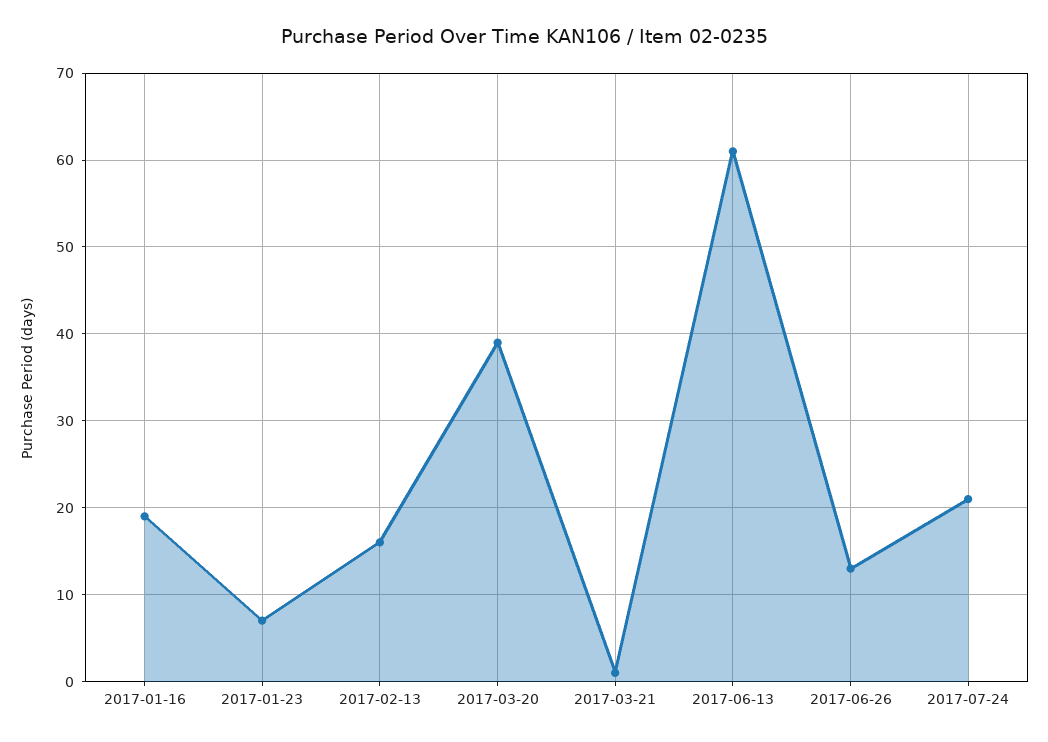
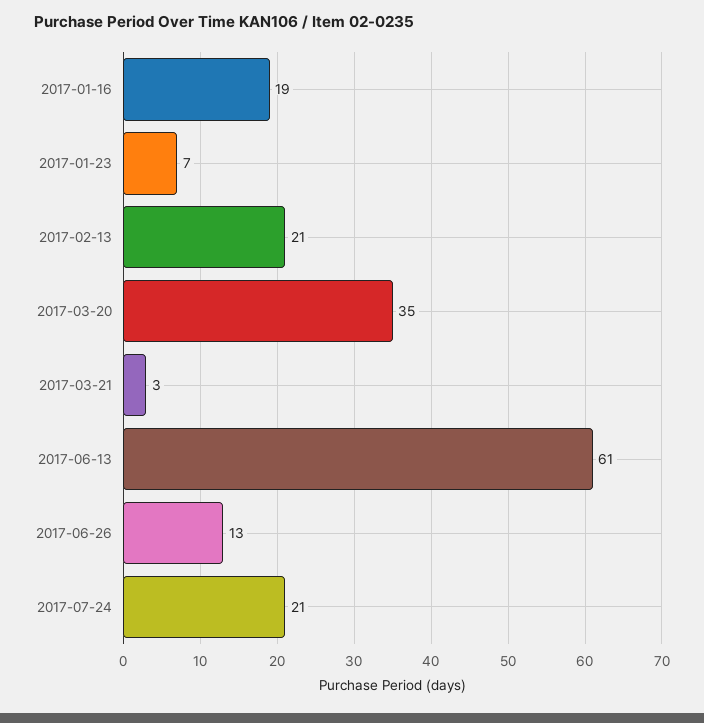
2017-02-13: 16 -> 21
2017-03-20: 39 -> 35
2017-03-21: 1 -> 3

